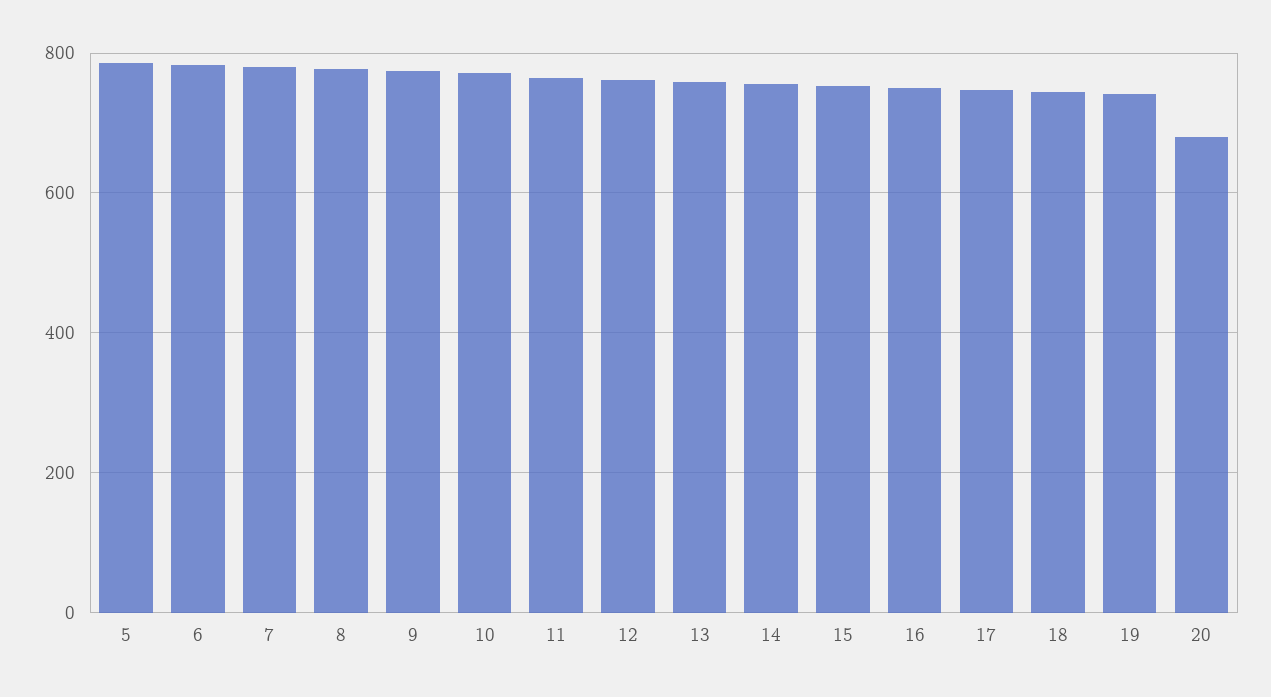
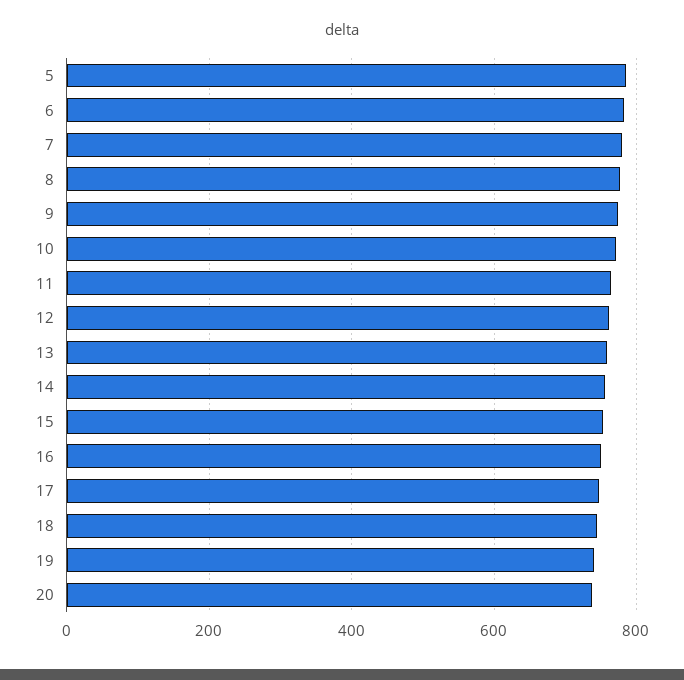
20: 680 -> 740

